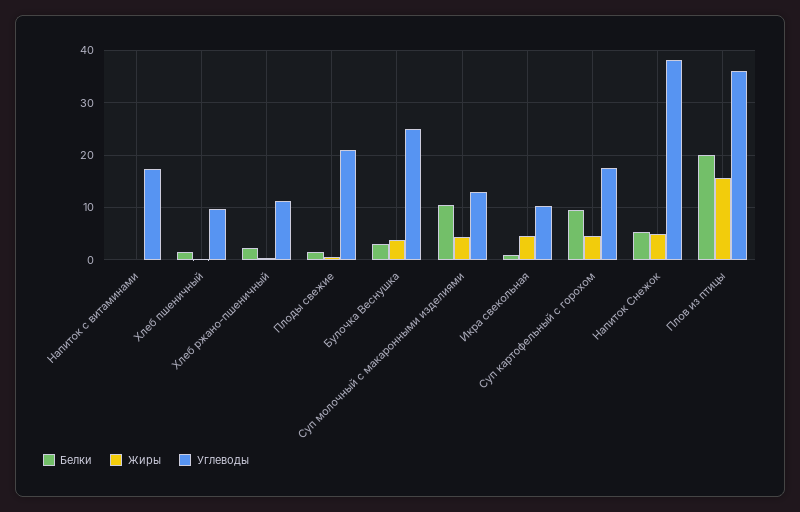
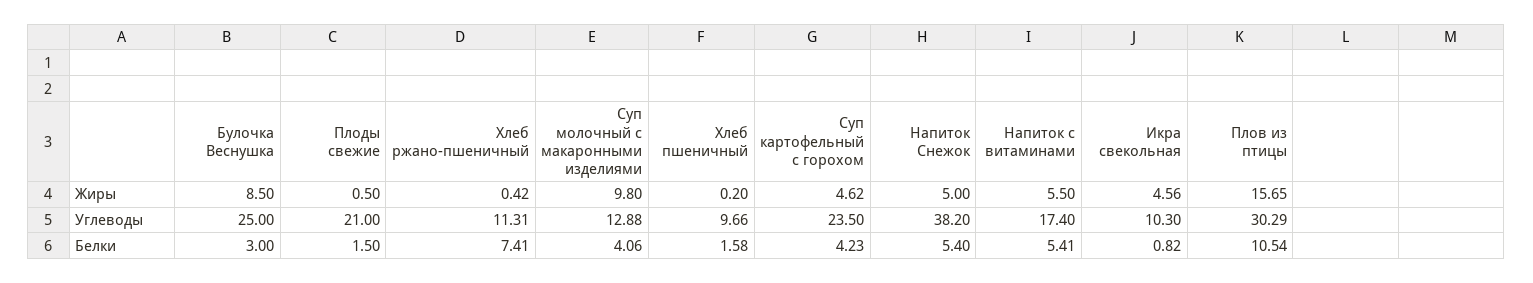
Белки, Напиток с витаминами: 0 -> 5.41
Жиры, Напиток с витаминами: 0 -> 5.5
Белки, Хлеб ржано-пшеничный: 2 -> 7.41
Жиры, Булочка Веснушка: 4 -> 8.5
Белки, Суп молочный с макаронными изделиями: 10 -> 4.06
Жиры, Суп молочный с макаронными изделиями: 4 -> 9.8
Белки, Суп картофельный с горохом: 10 -> 4.23
Углеводы, Суп картофельный с горохом: 18 -> 23.5
Белки, Плов из птицы: 20 -> 10.54
Углеводы, Плов из птицы: 36 -> 30.29

